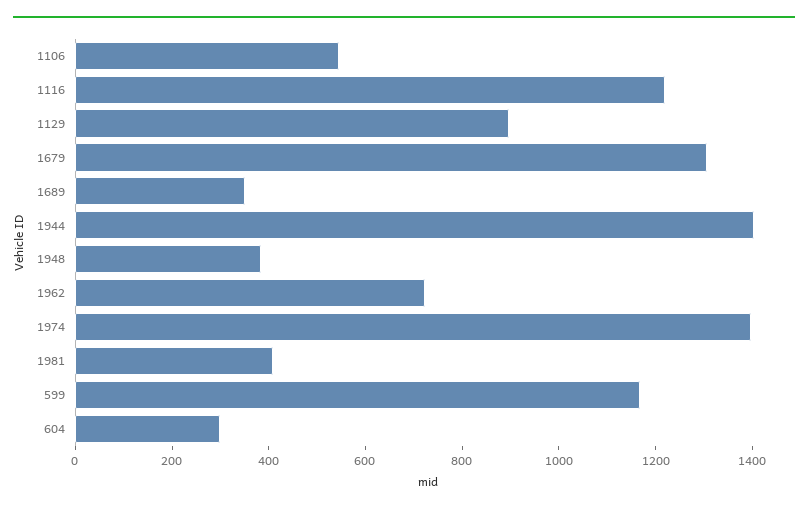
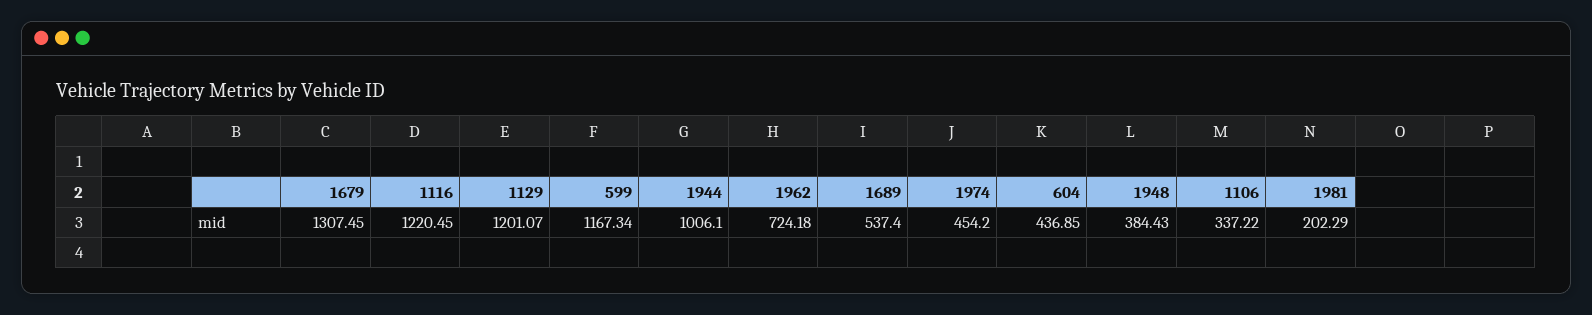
1106: 550 -> 337.22
1129: 900 -> 1201.07
1689: 350 -> 537.4
1944: 1400 -> 1006.1
1974: 1400 -> 454.2
1981: 400 -> 202.29
604: 300 -> 436.85

